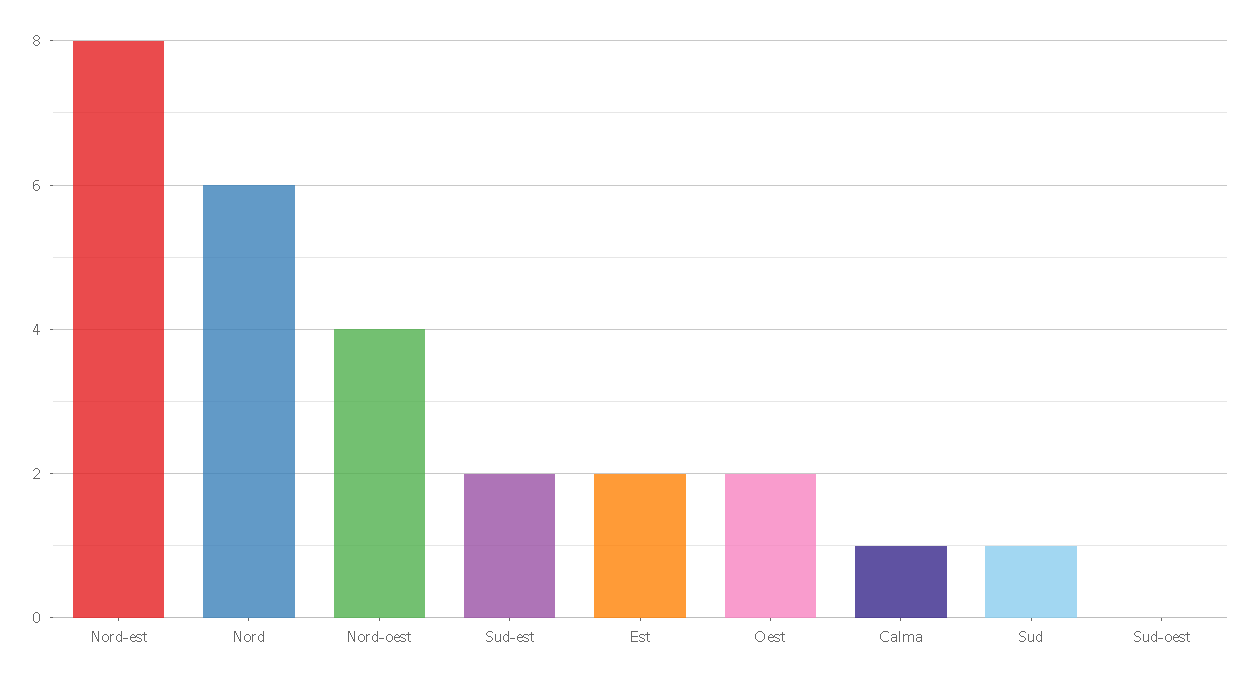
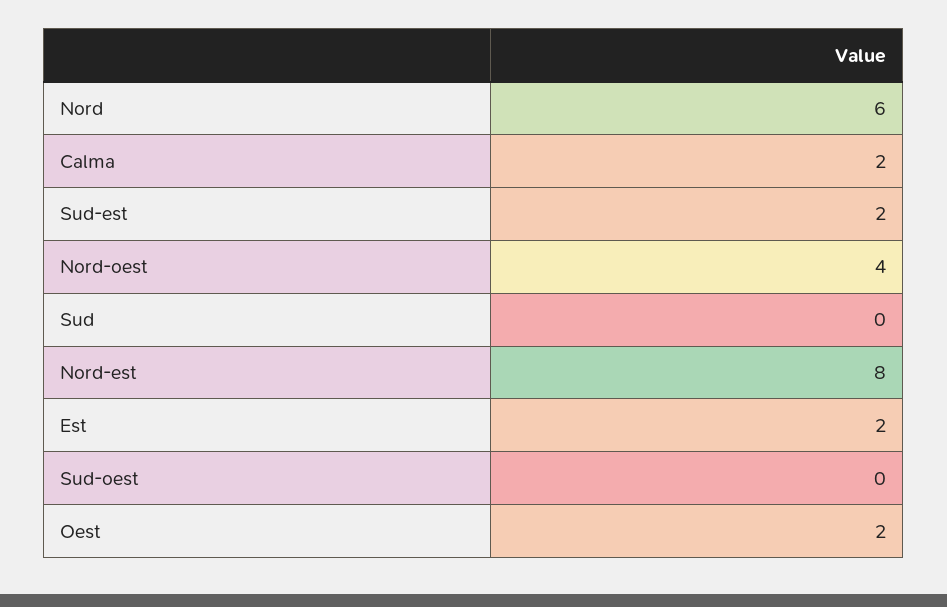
Calma: 1 -> 2
Sud: 1 -> 0

